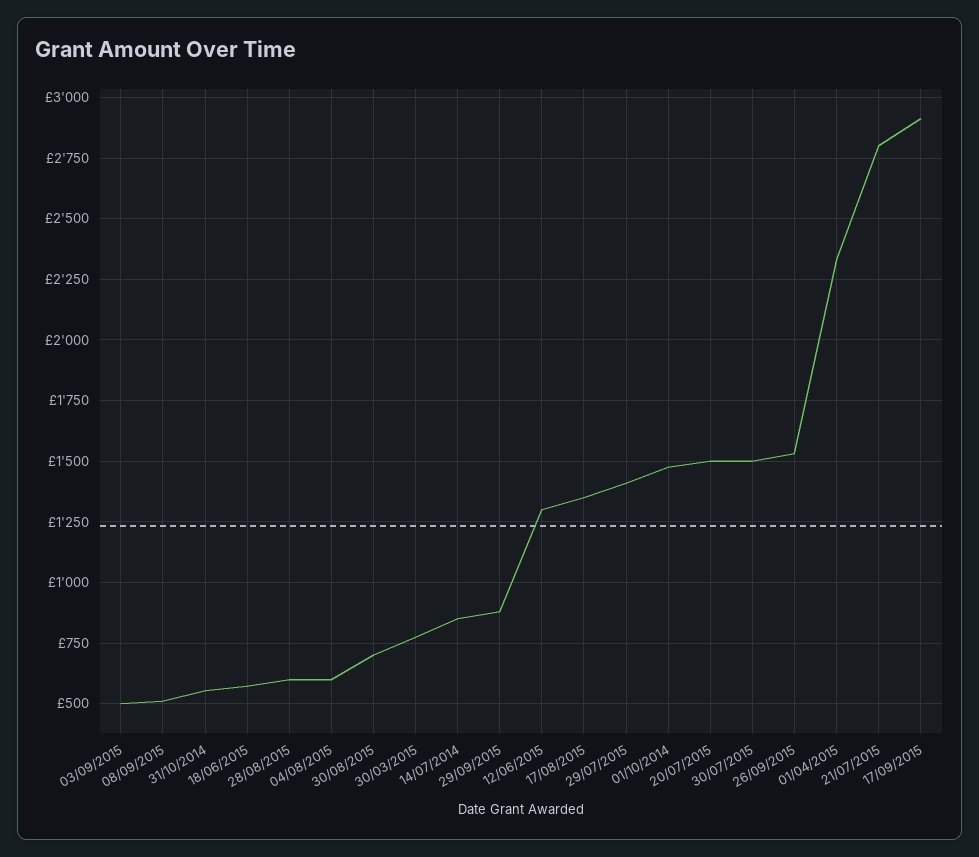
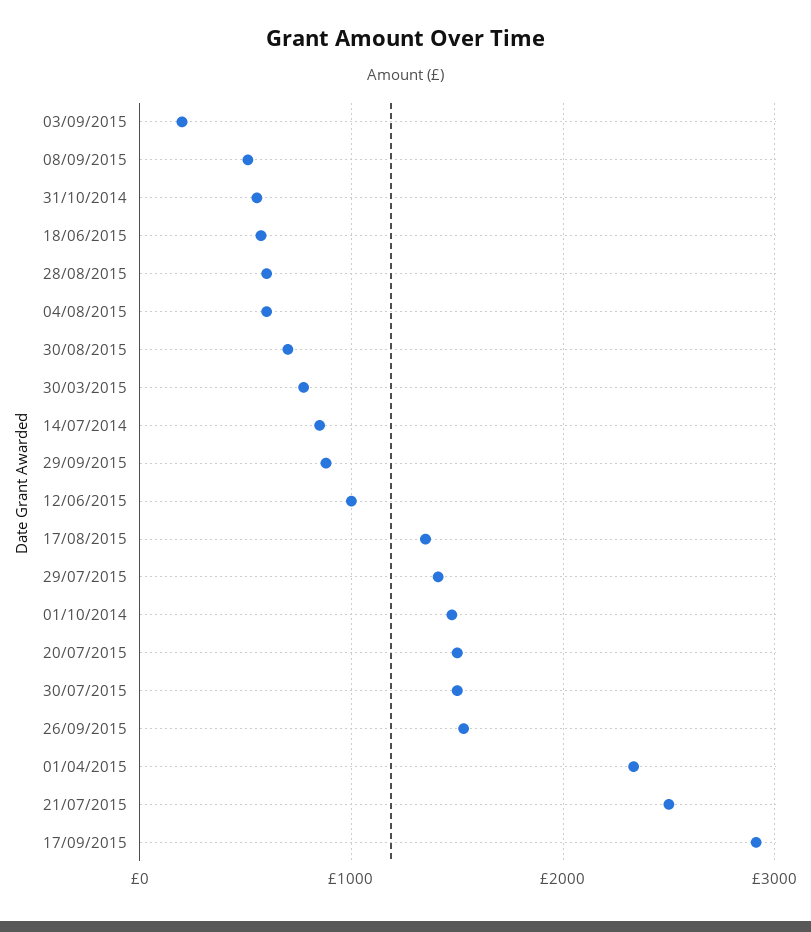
03/09/2015: 500 -> 200
12/06/2015: 1300 -> 1000
21/07/2015: 2800 -> 2500

